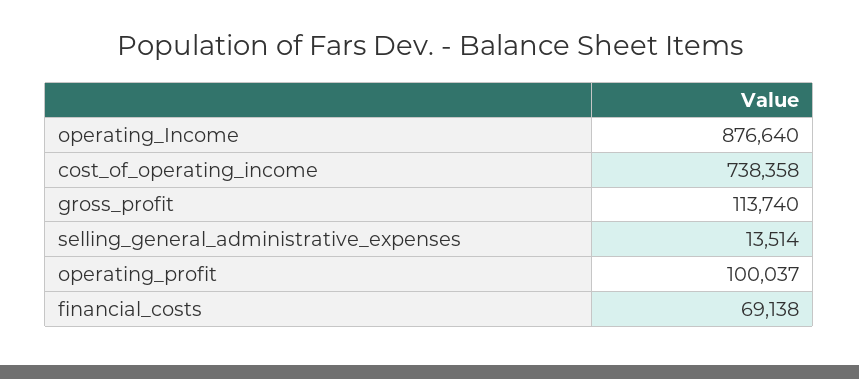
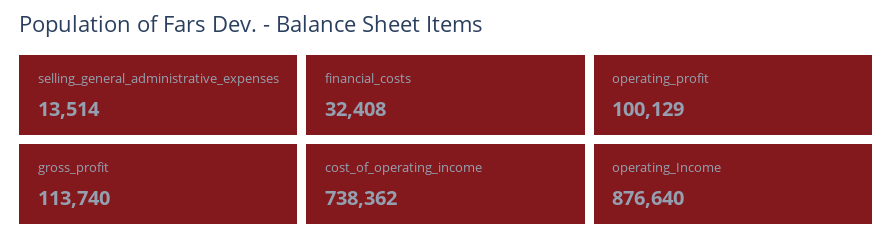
cost_of_operating_income: 738358 -> 738362
operating_profit: 100037 -> 100129
financial_costs: 69138 -> 32408

